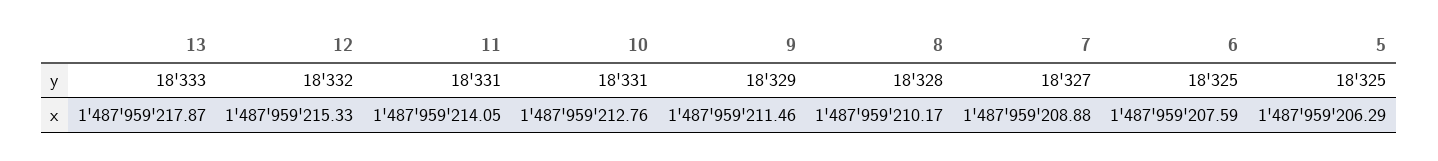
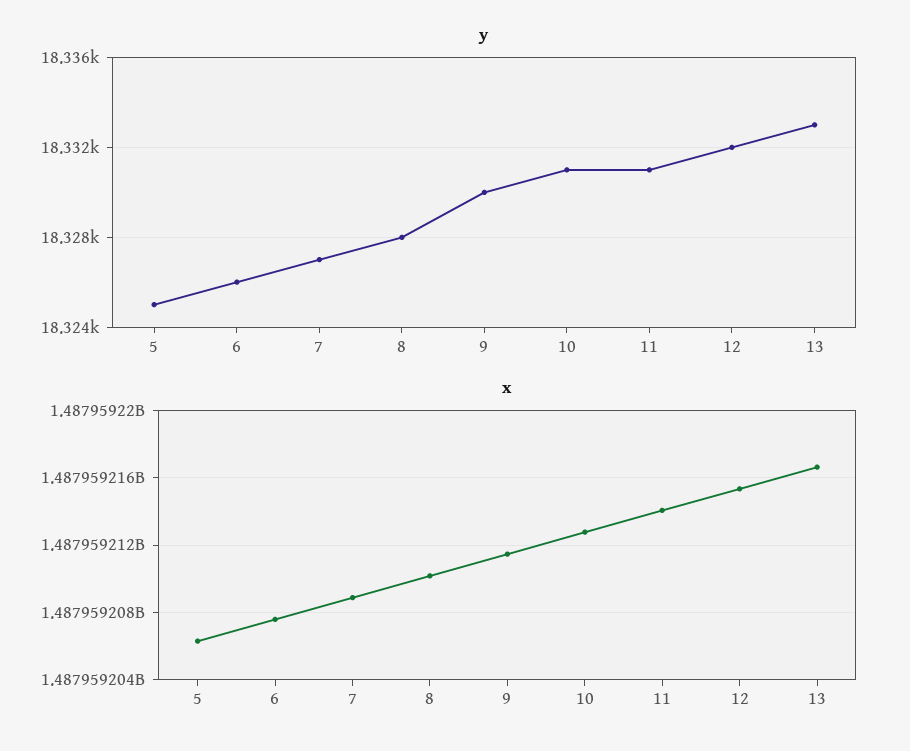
y, 9: 18329 -> 18330
y, 6: 18325 -> 18326
x, 13: 1487959217.87 -> 1487959216.5

